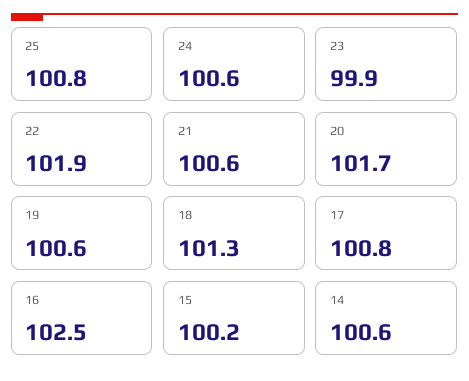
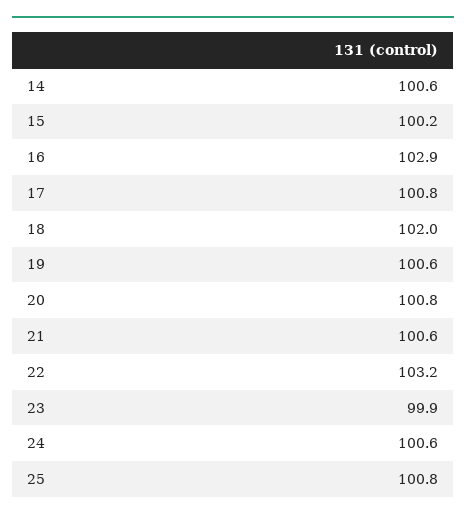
22: 101.9 -> 103.2
20: 101.7 -> 100.8
18: 101.3 -> 102
16: 102.5 -> 102.9

